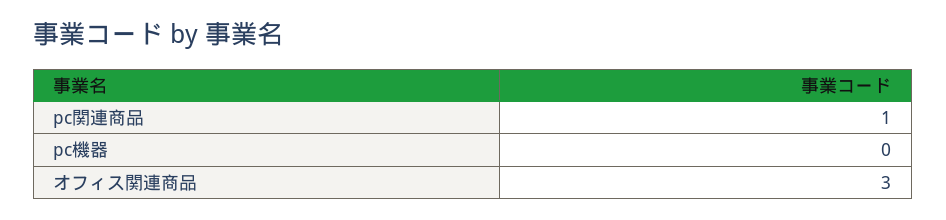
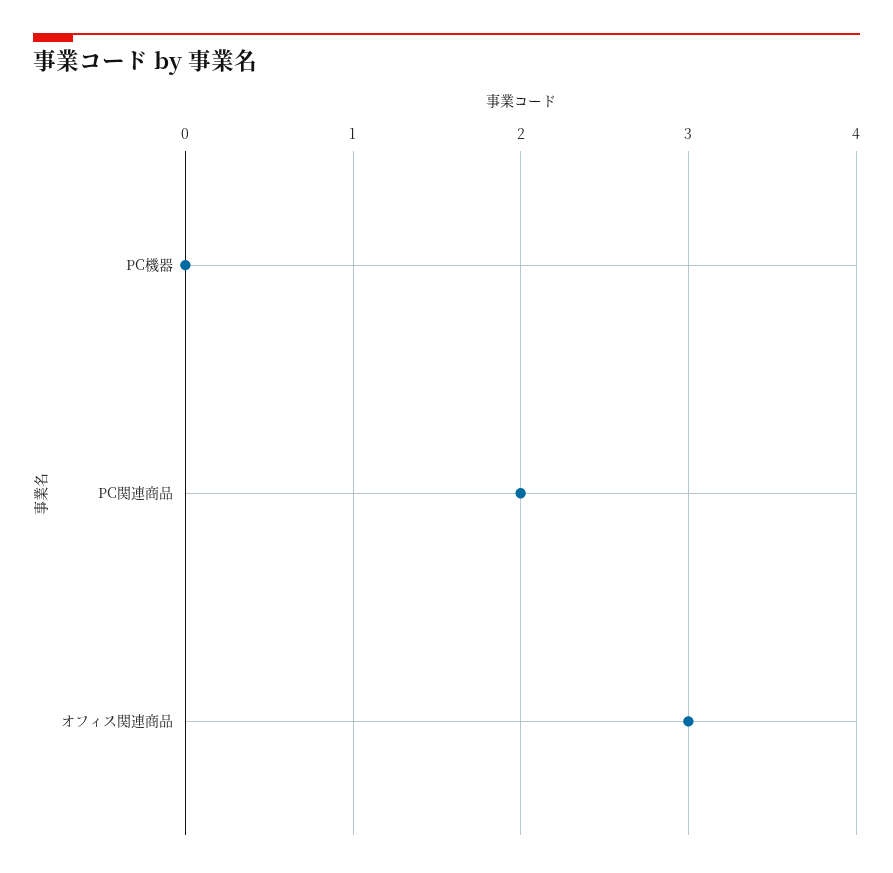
pc関連商品: 1 -> 2

